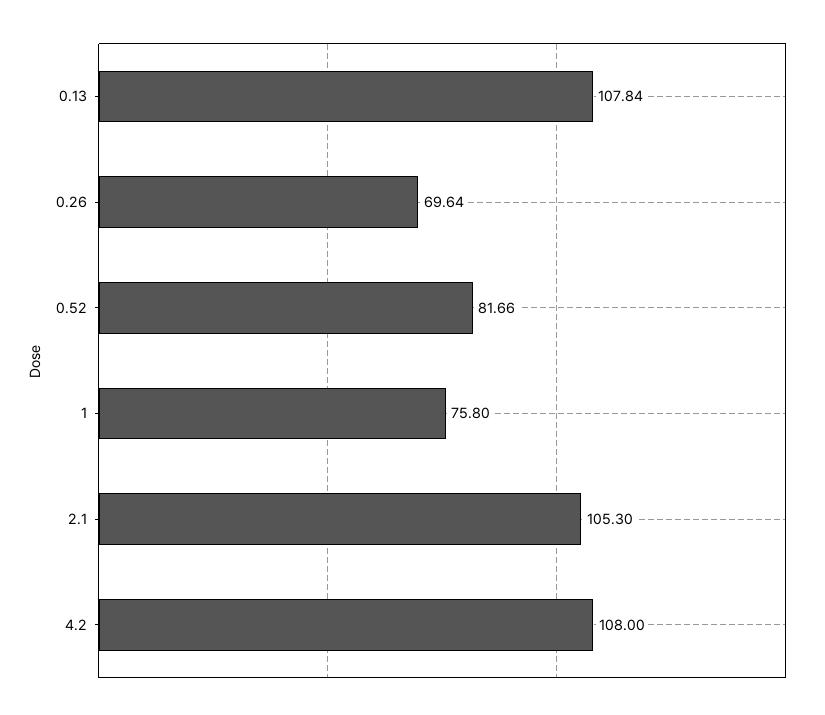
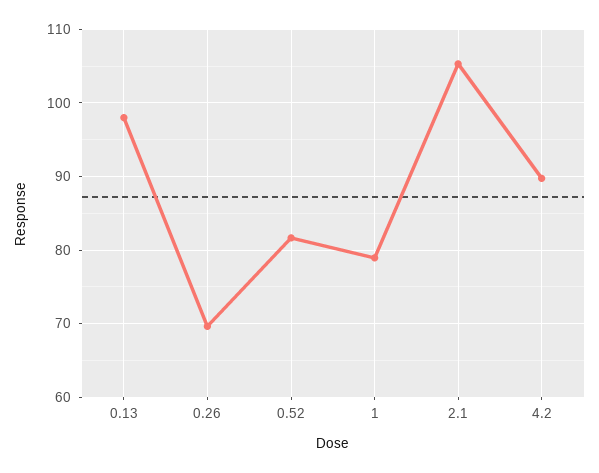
0.13: 107.84 -> 98
1: 75.8 -> 79
4.2: 108 -> 90

